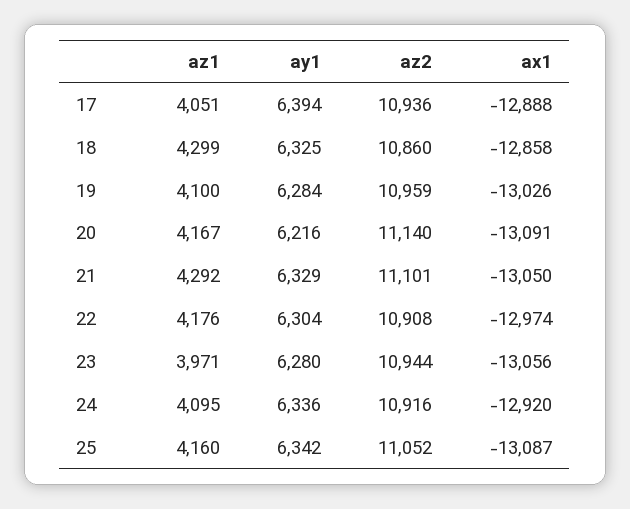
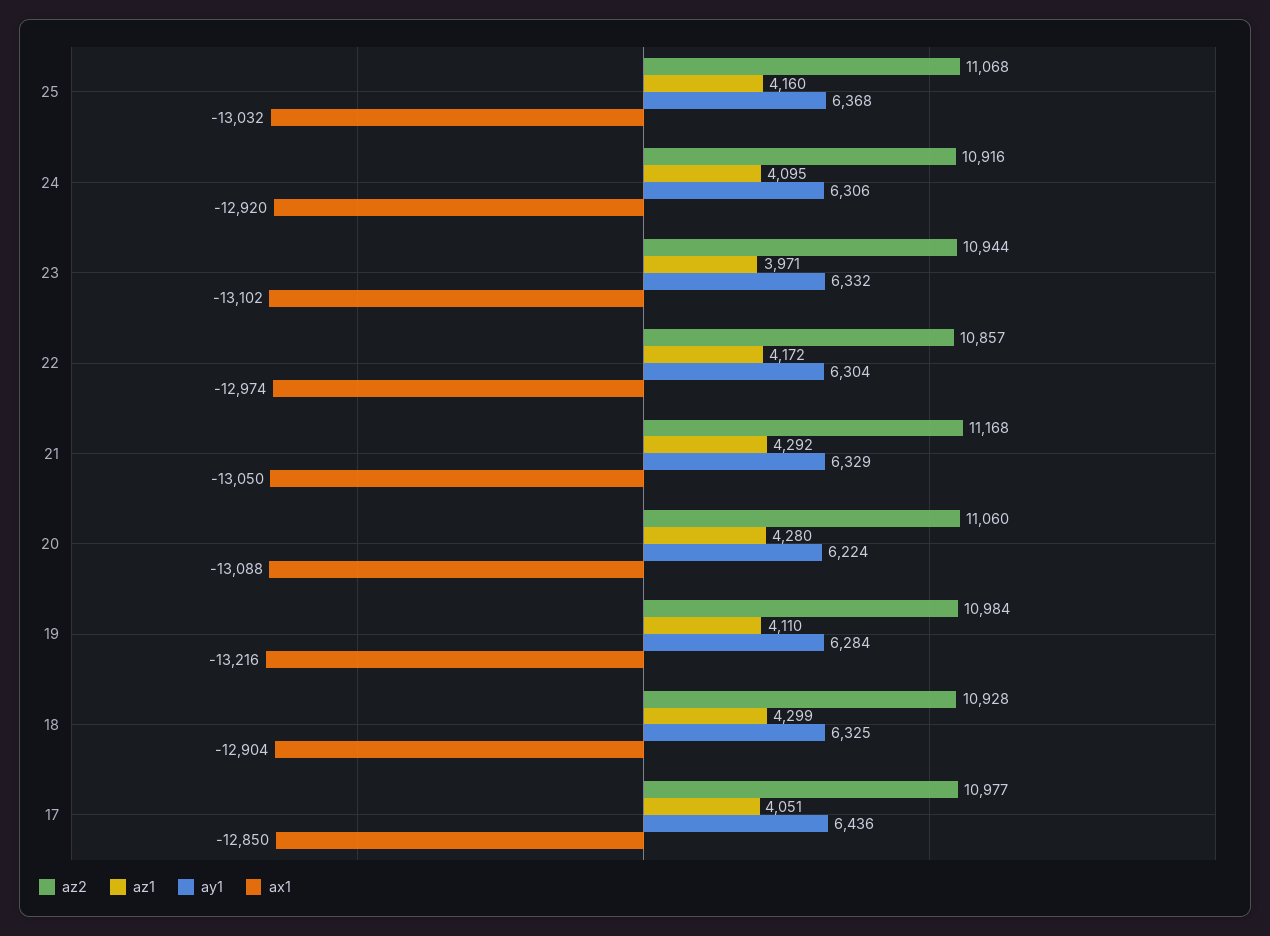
ay1, 17: 6394 -> 6436
az2, 17: 10936 -> 10977
ax1, 17: -12888 -> -12850
az2, 18: 10860 -> 10928
ax1, 18: -12858 -> -12904
az1, 19: 4100 -> 4110
az2, 19: 10959 -> 10984
ax1, 19: -13026 -> -13216
az1, 20: 4167 -> 4280
ay1, 20: 6216 -> 6224
az2, 20: 11140 -> 11060
ax1, 20: -13091 -> -13088
az2, 21: 11101 -> 11168
az1, 22: 4176 -> 4172
az2, 22: 10908 -> 10857
ay1, 23: 6280 -> 6332
ax1, 23: -13056 -> -13102
ay1, 24: 6336 -> 6306
ay1, 25: 6342 -> 6368
az2, 25: 11052 -> 11068
ax1, 25: -13087 -> -13032

